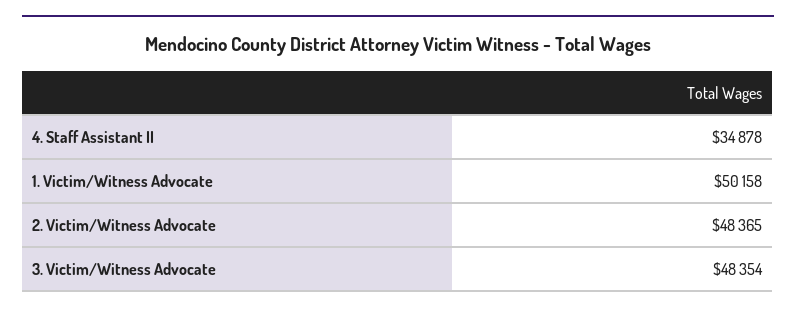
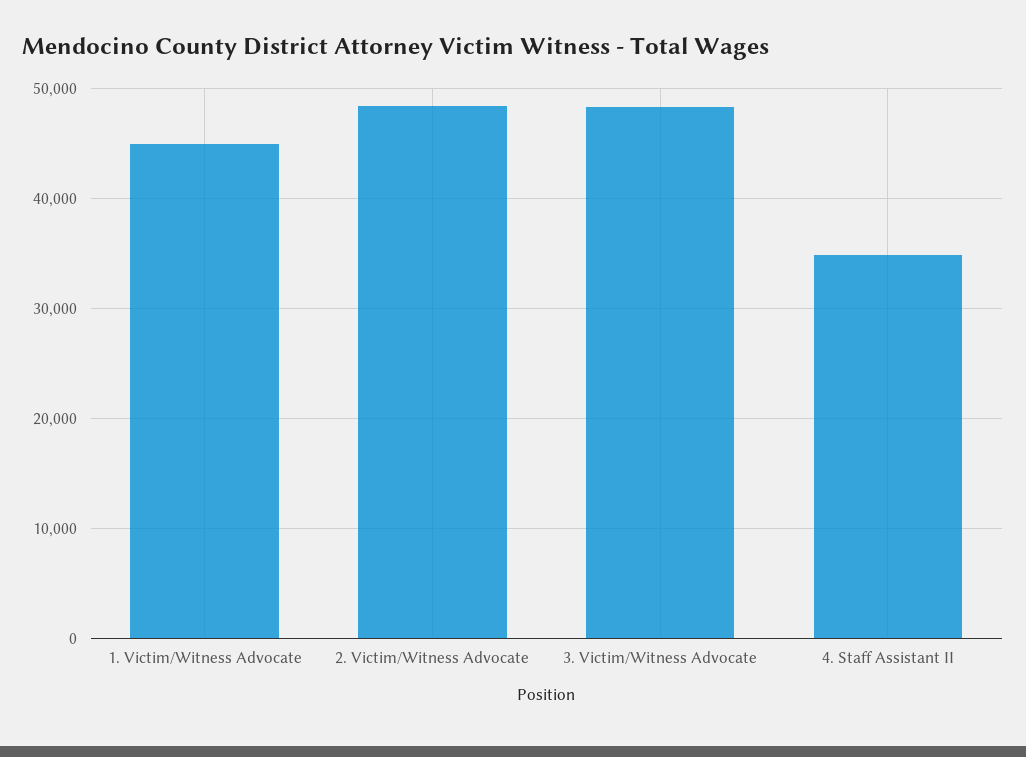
1. Victim/Witness Advocate: 50158 -> 45000

